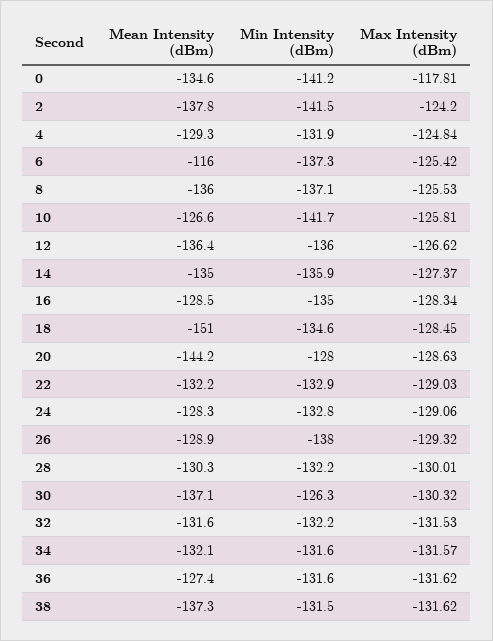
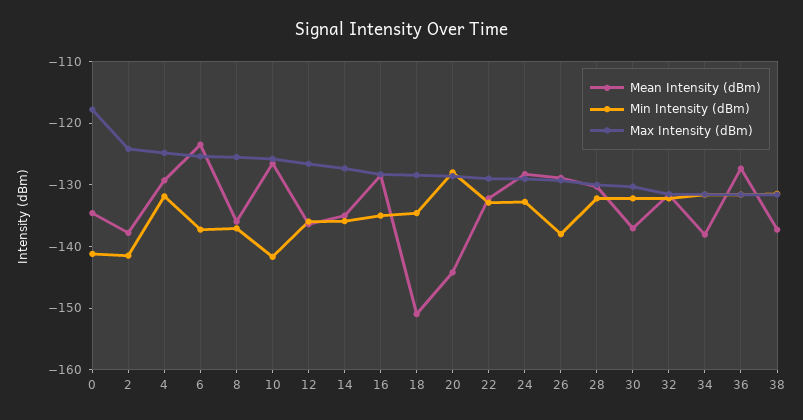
Mean Intensity (dBm), 6: -116 -> -124
Min Intensity (dBm), 30: -126.3 -> -132
Mean Intensity (dBm), 34: -132.1 -> -138

